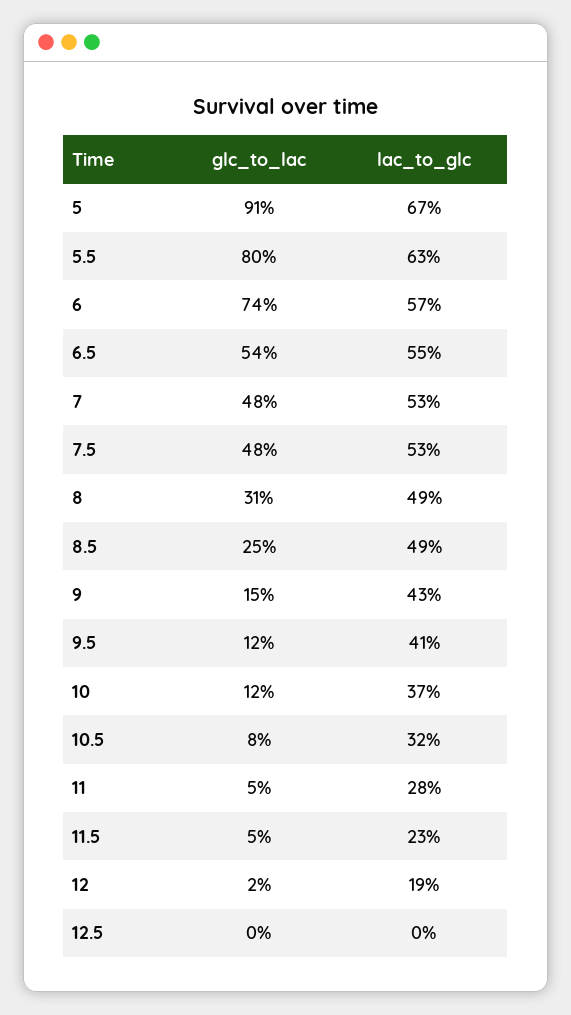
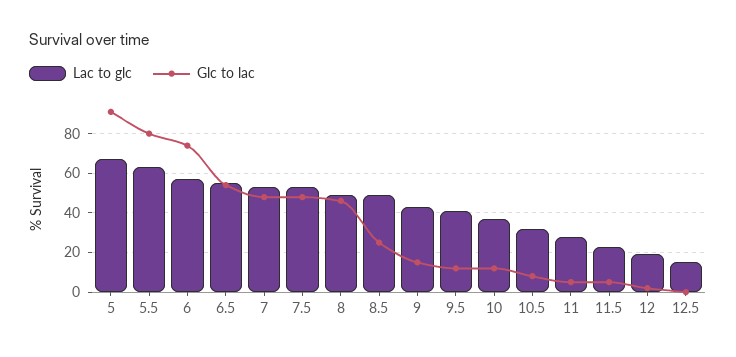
glc_to_lac, 8: 31 -> 45
lac_to_glc, 12.5: 0 -> 15

